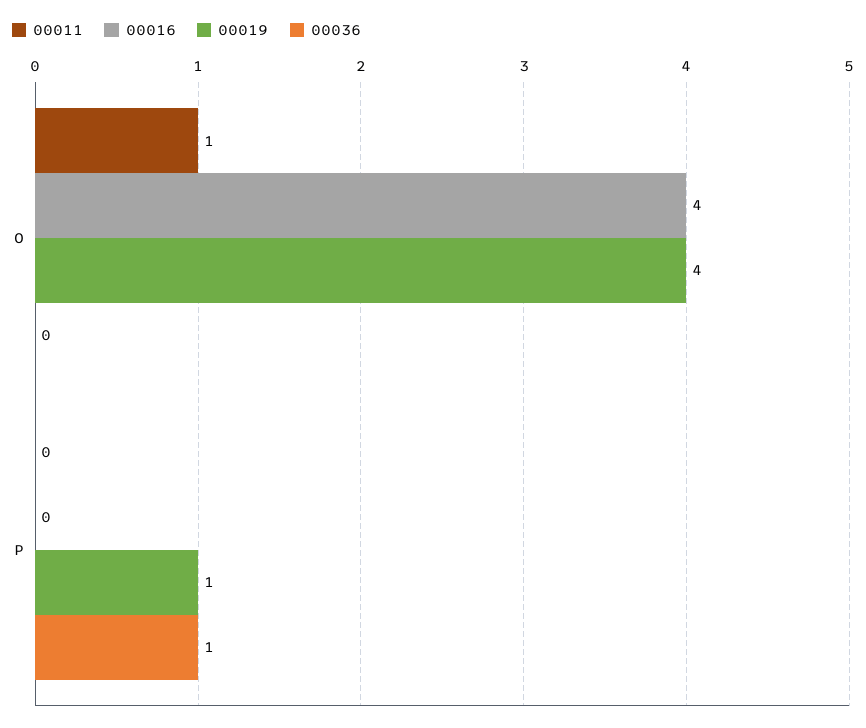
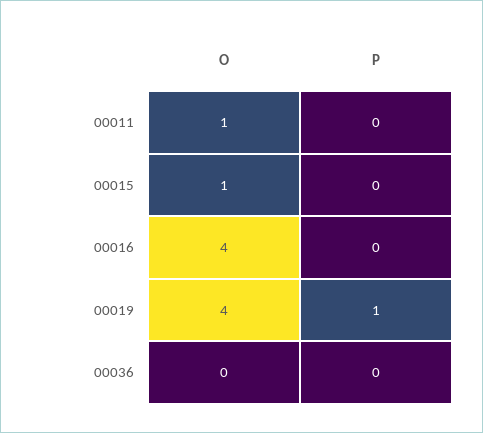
00036, P: 1 -> 0
00015, O: none -> 1
00015, P: none -> 0

